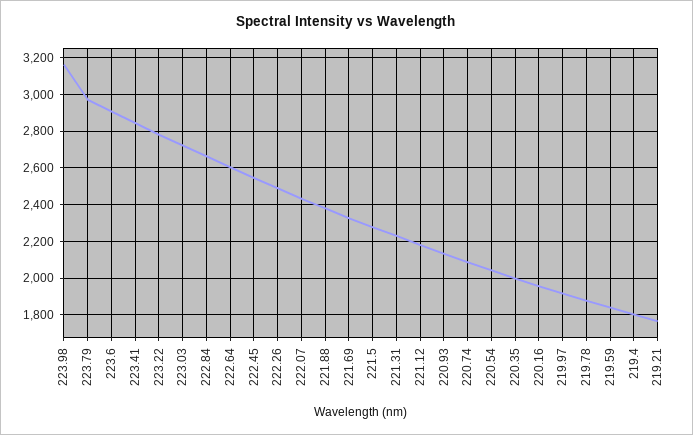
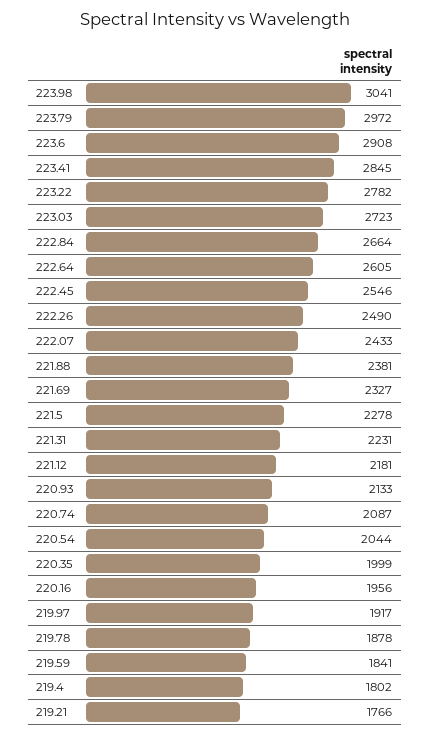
223.98: 3150 -> 3041

